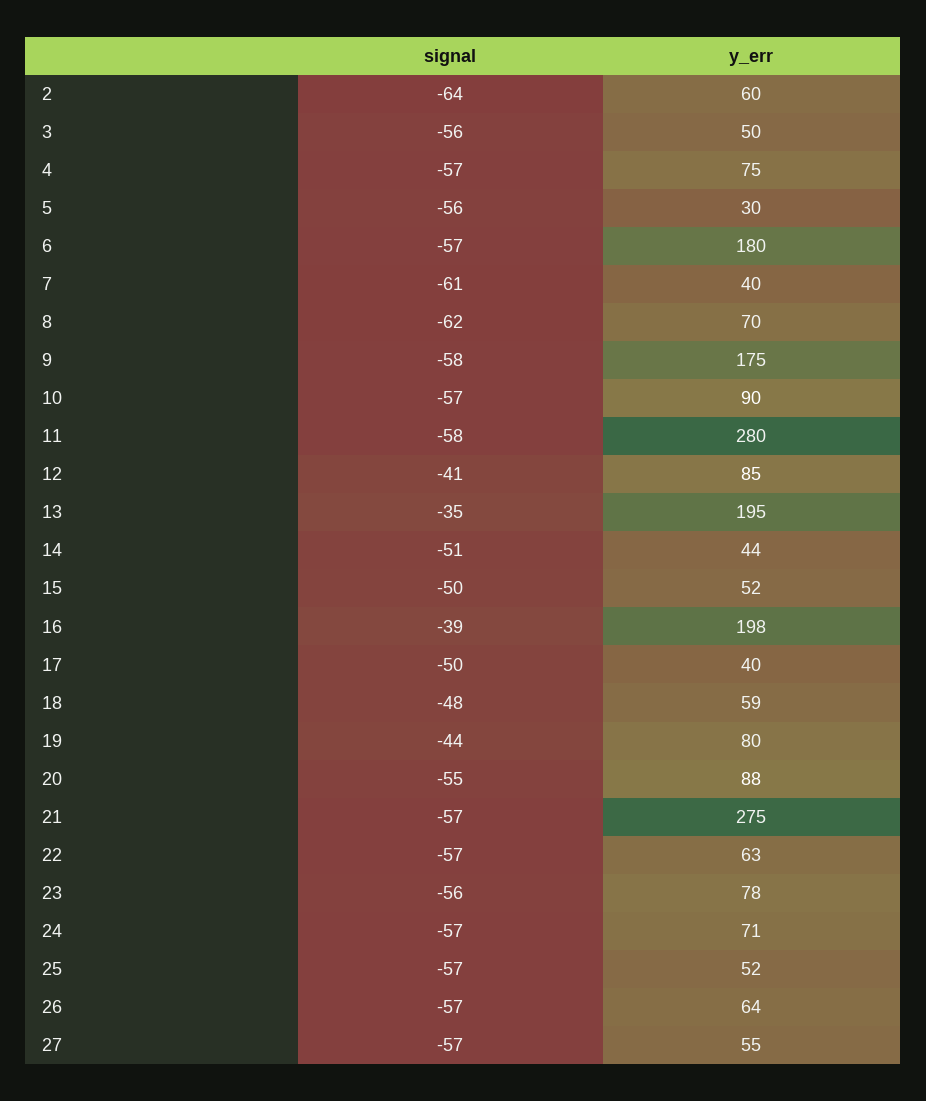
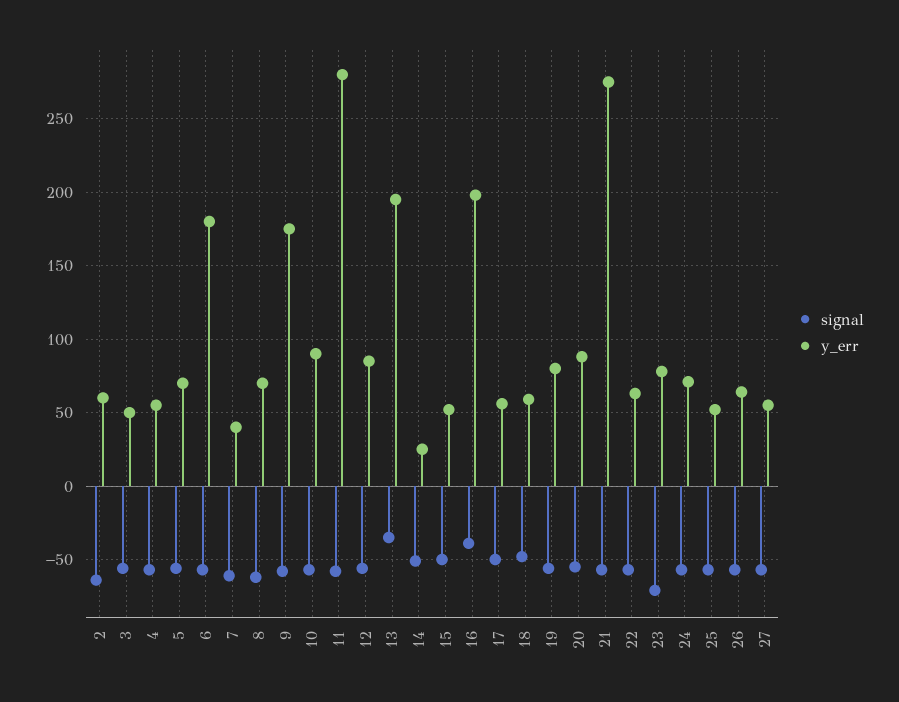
y_err, 4: 75 -> 55
y_err, 5: 30 -> 70
signal, 12: -41 -> -55
y_err, 14: 44 -> 25
y_err, 17: 40 -> 55
signal, 19: -44 -> -55
signal, 23: -56 -> -70

